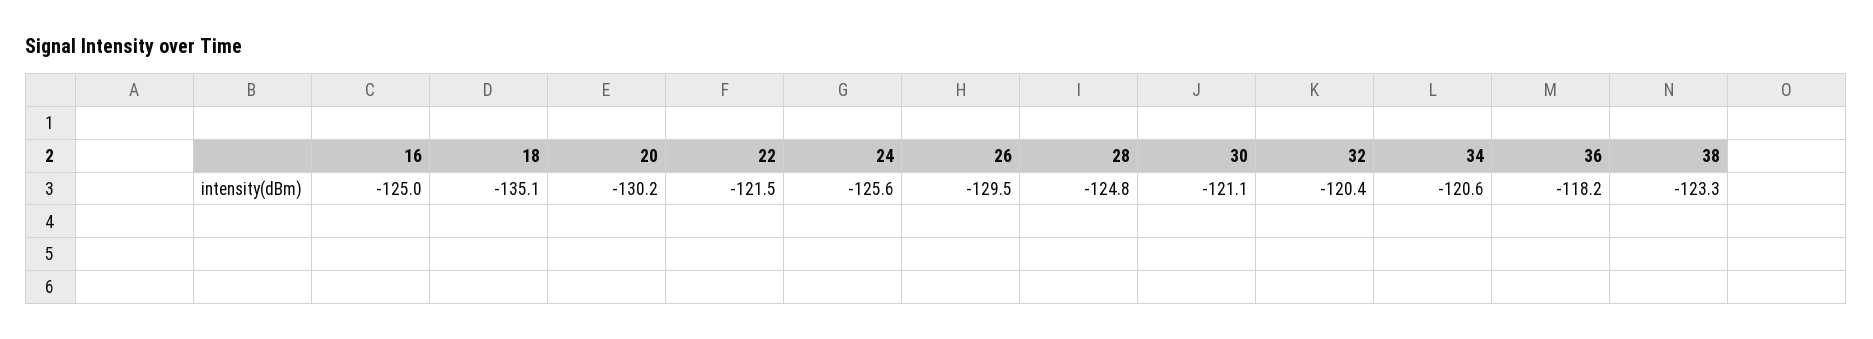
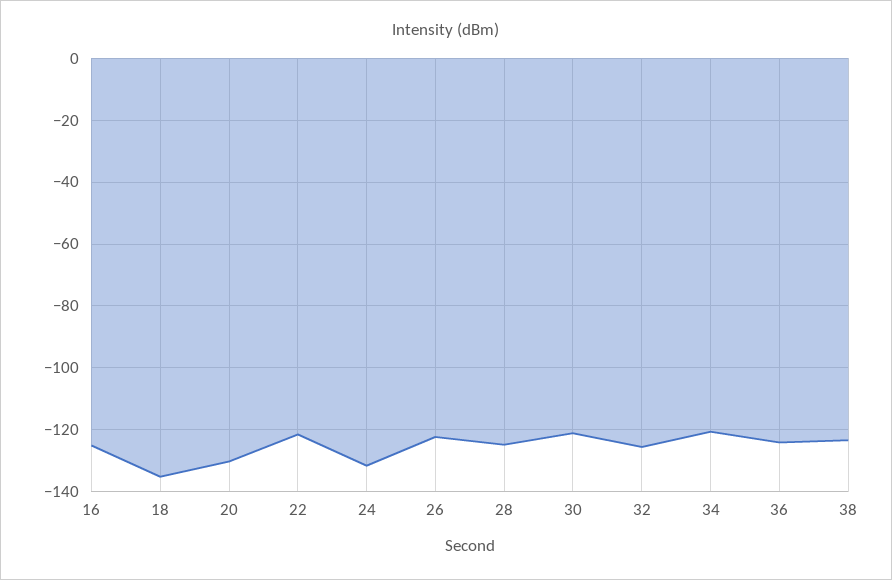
24: -125.6 -> -132
26: -129.5 -> -122
32: -120.4 -> -126
36: -118.2 -> -124

